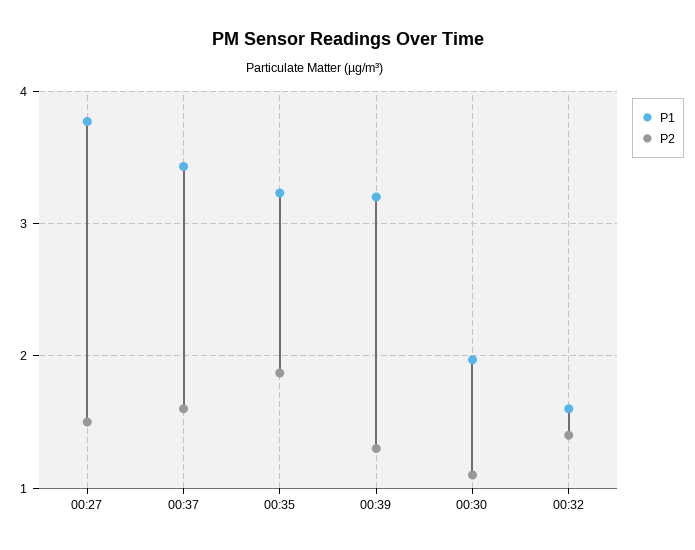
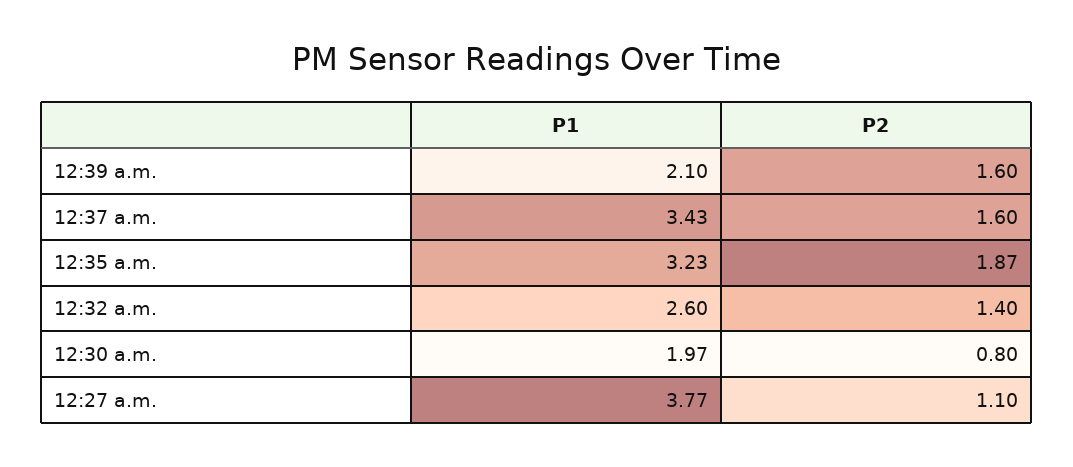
P2, 00:27: 1.5 -> 1.1
P1, 00:39: 3.2 -> 2.1
P2, 00:39: 1.3 -> 1.6
P2, 00:30: 1.1 -> 0.8
P1, 00:32: 1.6 -> 2.6

